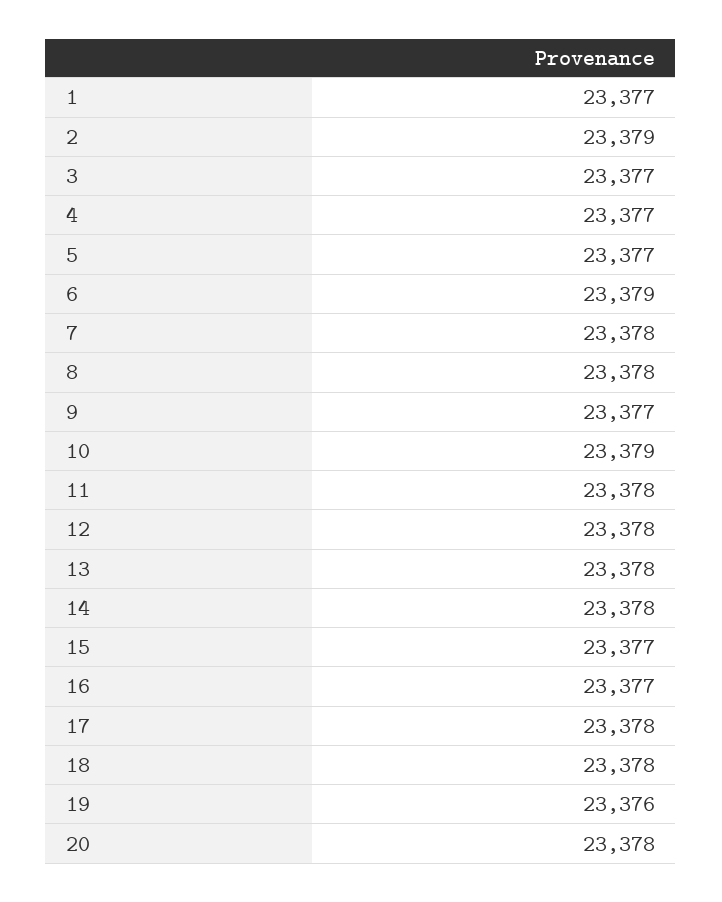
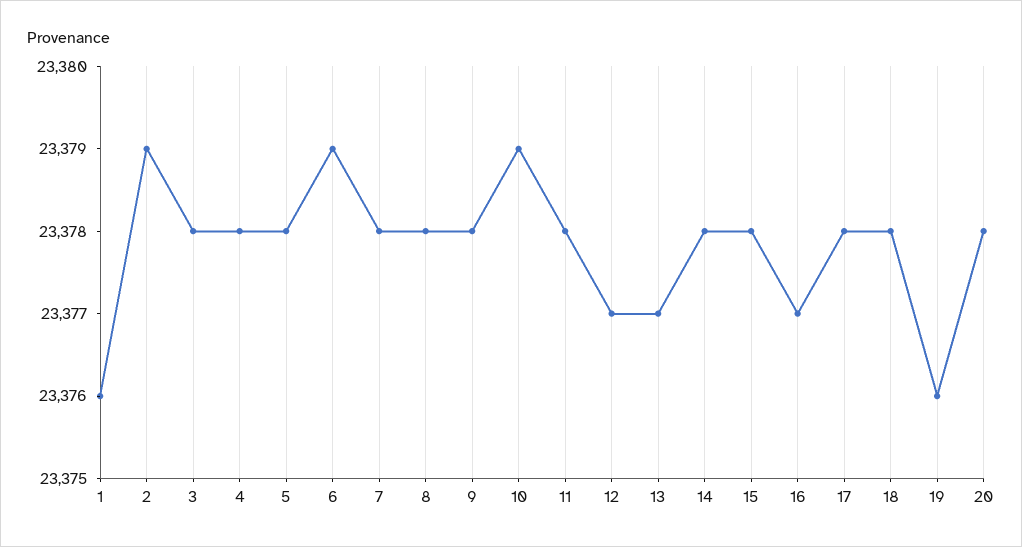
1: 23377 -> 23376
3: 23377 -> 23378
4: 23377 -> 23378
5: 23377 -> 23378
9: 23377 -> 23378
12: 23378 -> 23377
13: 23378 -> 23377
15: 23377 -> 23378

